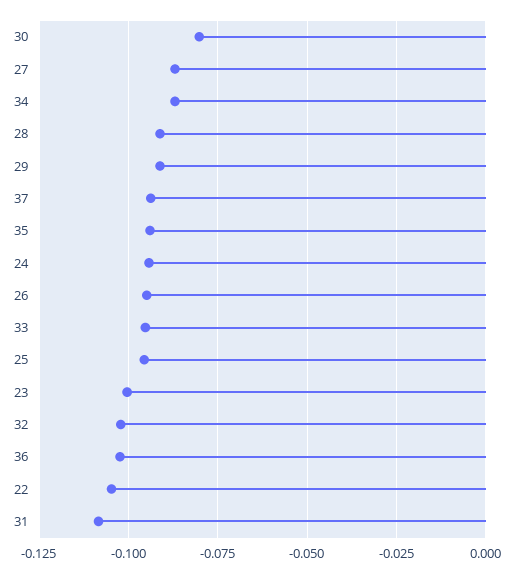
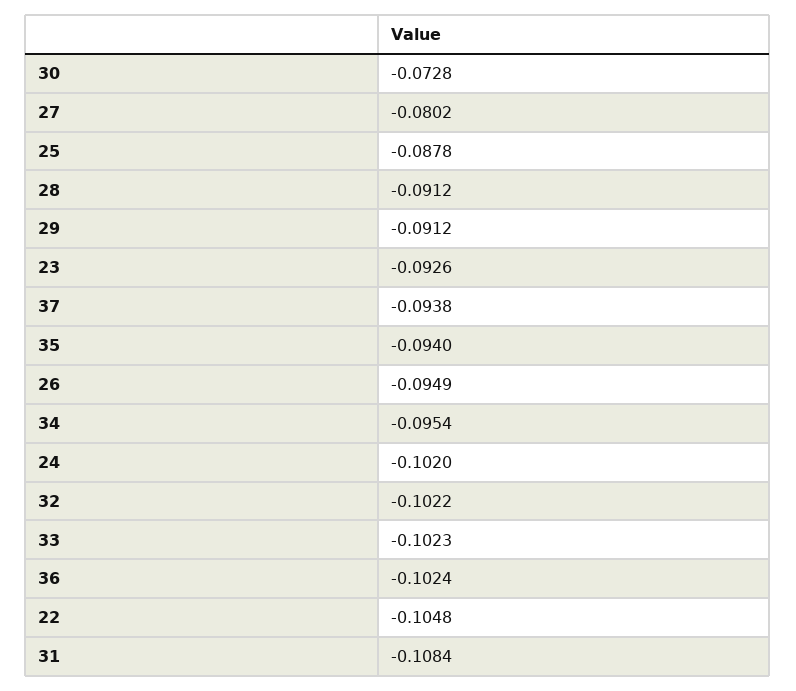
30: -0.08 -> -0.0728
27: -0.0875 -> -0.0802
34: -0.0875 -> -0.0954
24: -0.095 -> -0.102
33: -0.095 -> -0.1023
25: -0.095 -> -0.0878
23: -0.1 -> -0.0926

